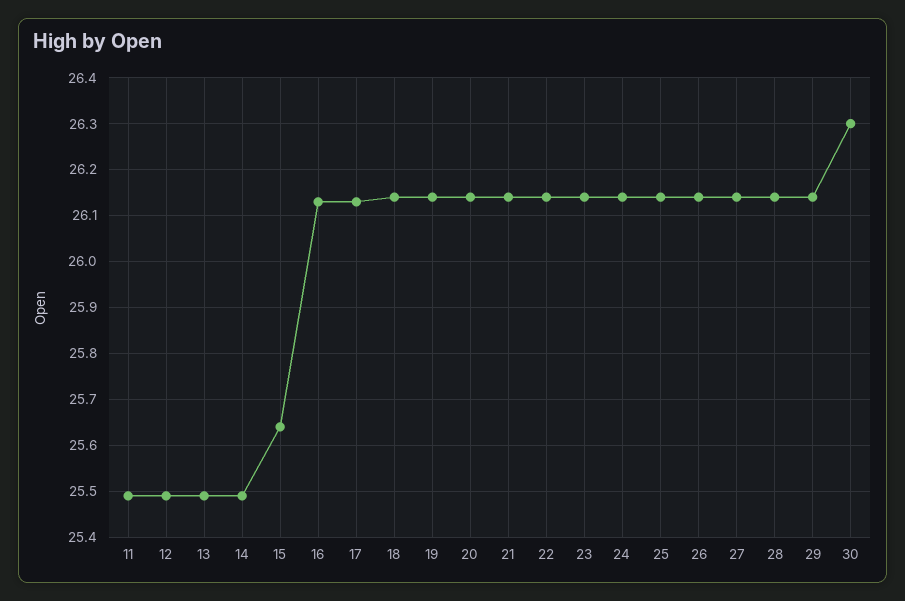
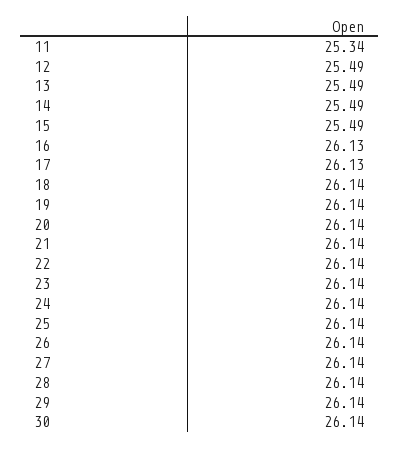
11: 25.5 -> 25.34
15: 25.65 -> 25.49
30: 26.3 -> 26.14

